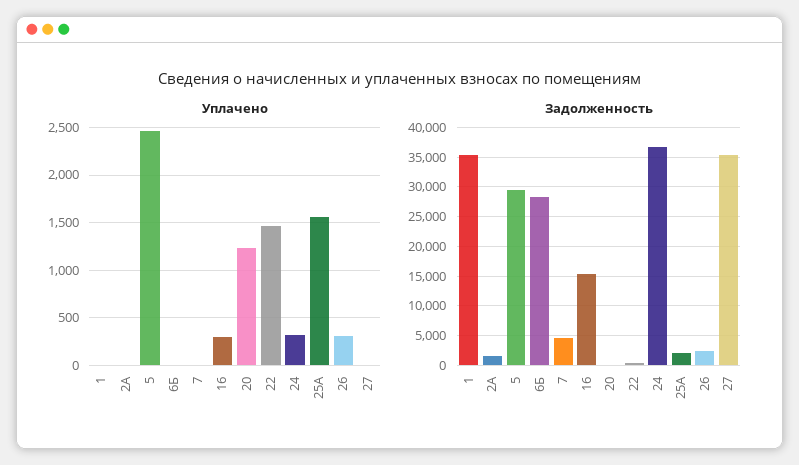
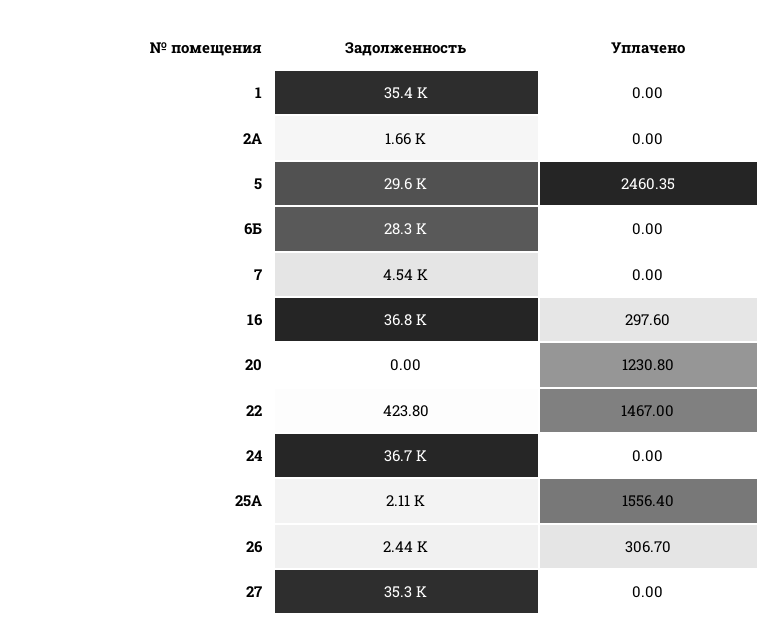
Уплачено, 24: 300 -> 0
Задолженность, 16: 15000 -> 36800

